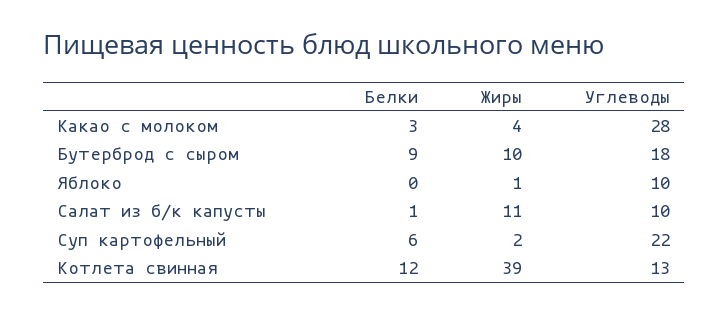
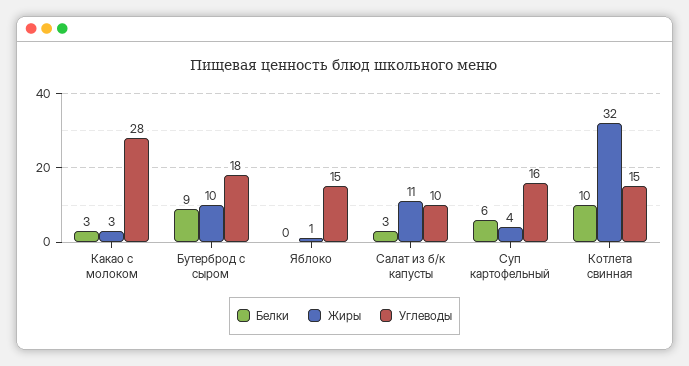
Жиры, Какао с молоком: 4 -> 3
Углеводы, Яблоко: 10 -> 15
Белки, Салат из б/к капусты: 1 -> 3
Жиры, Суп картофельный: 2 -> 4
Углеводы, Суп картофельный: 22 -> 16
Белки, Котлета свинная: 12 -> 10
Жиры, Котлета свинная: 39 -> 32
Углеводы, Котлета свинная: 13 -> 15

